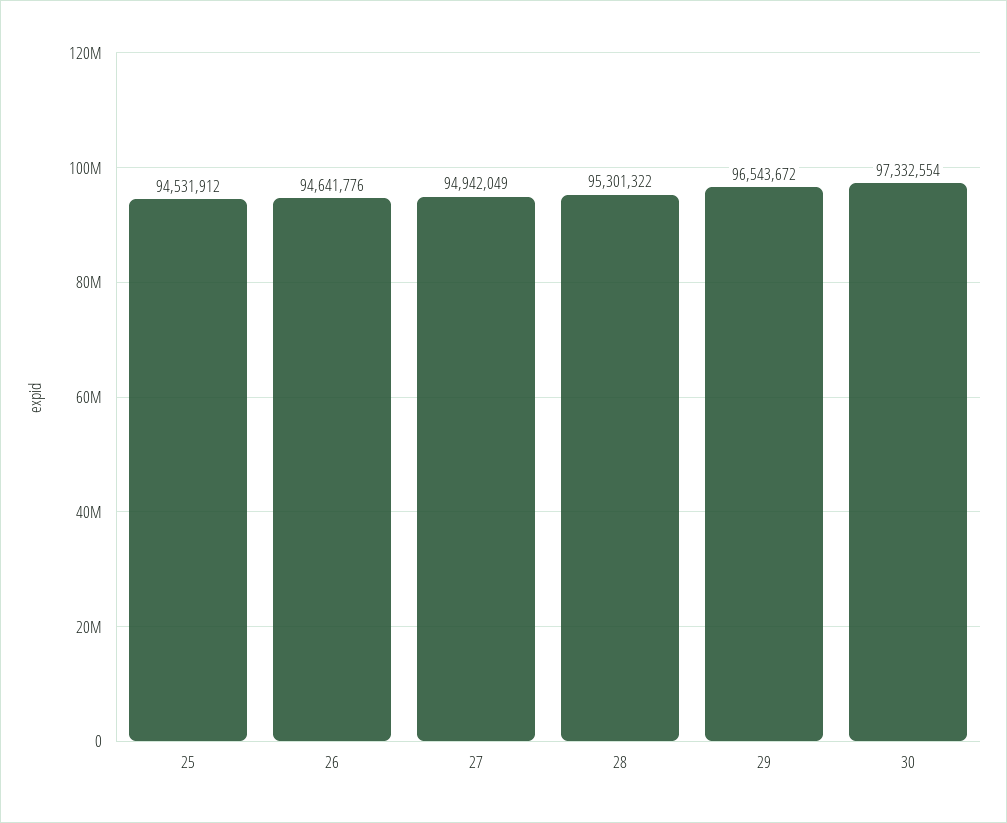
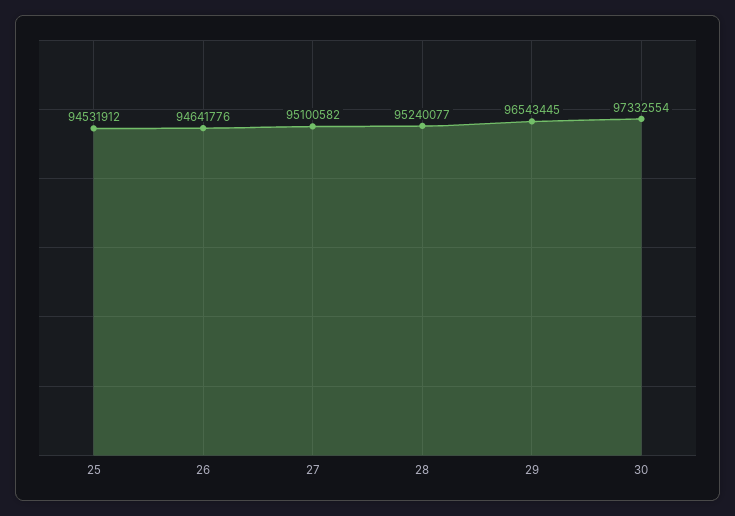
27: 94942049 -> 95100582
28: 95301322 -> 95240077
29: 96543672 -> 96543445

